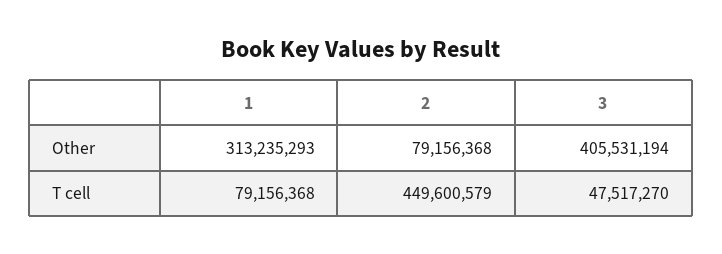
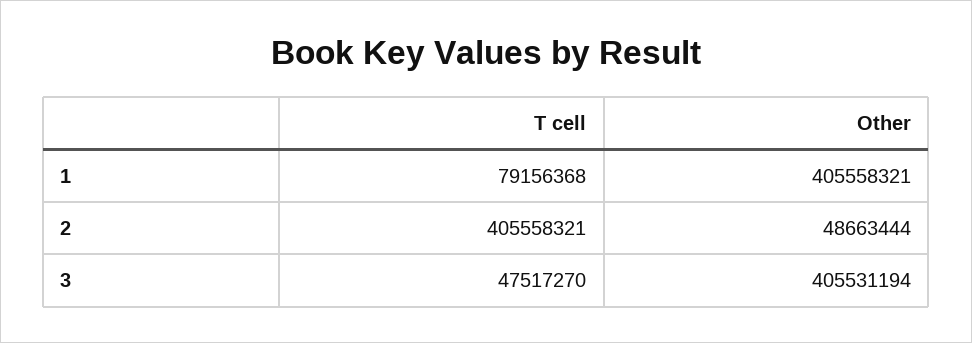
1, Other: 313235293 -> 405558321
2, Other: 79156368 -> 48663444
2, T cell: 449600579 -> 405558321

